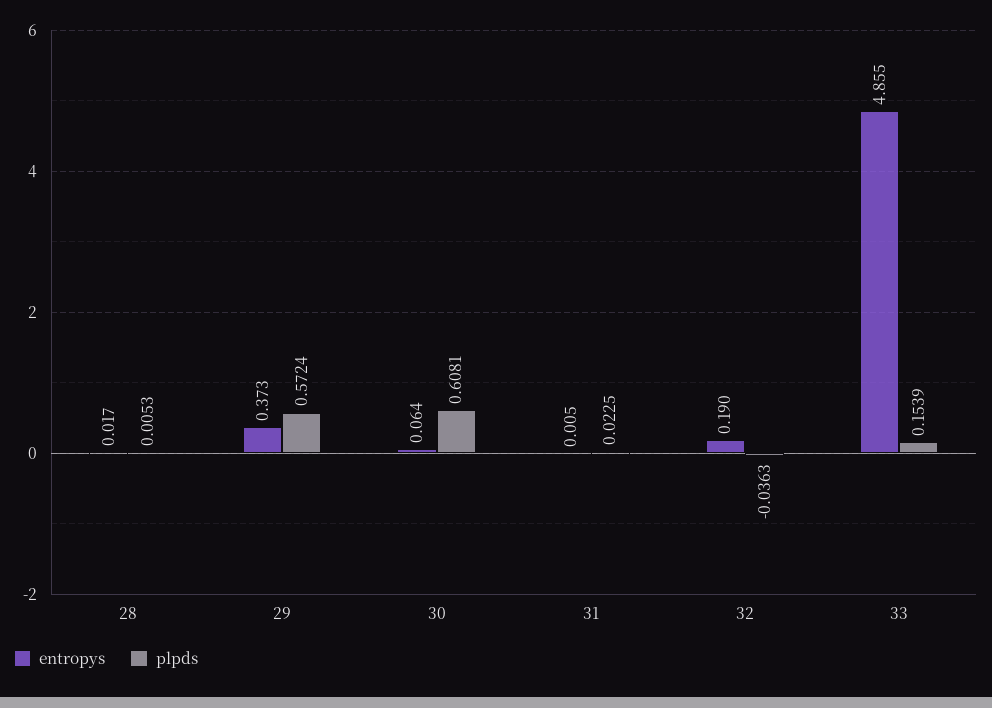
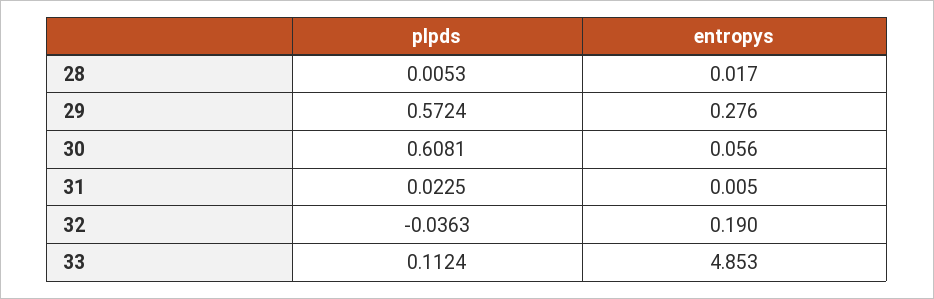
entropys, 29: 0.373 -> 0.276
entropys, 30: 0.064 -> 0.056
entropys, 33: 4.855 -> 4.853
plpds, 33: 0.1539 -> 0.1124

